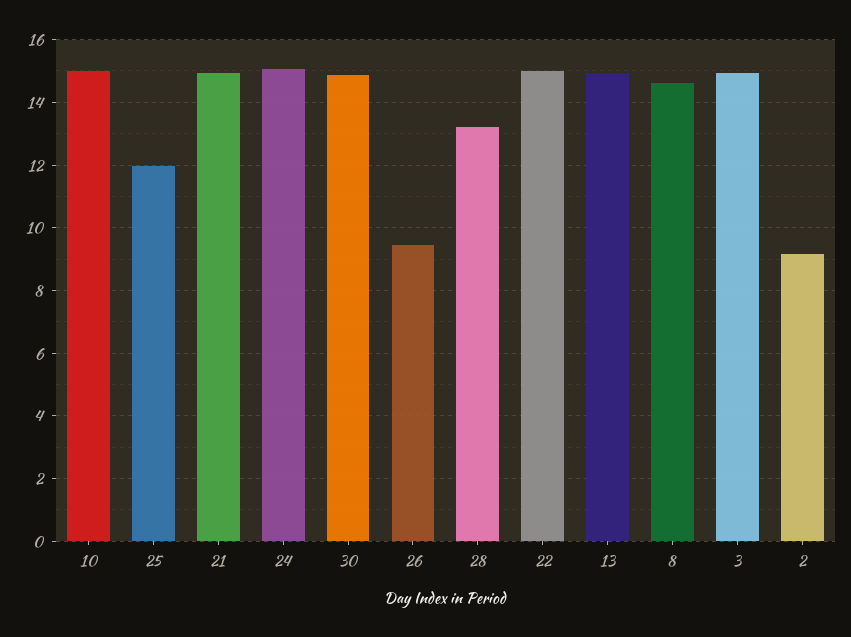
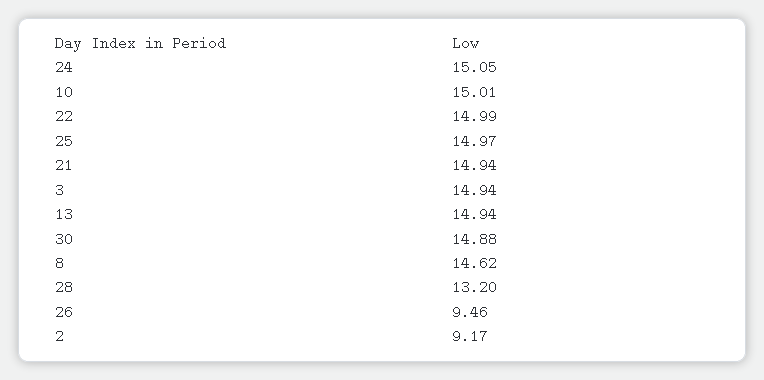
25: 12 -> 14.97

